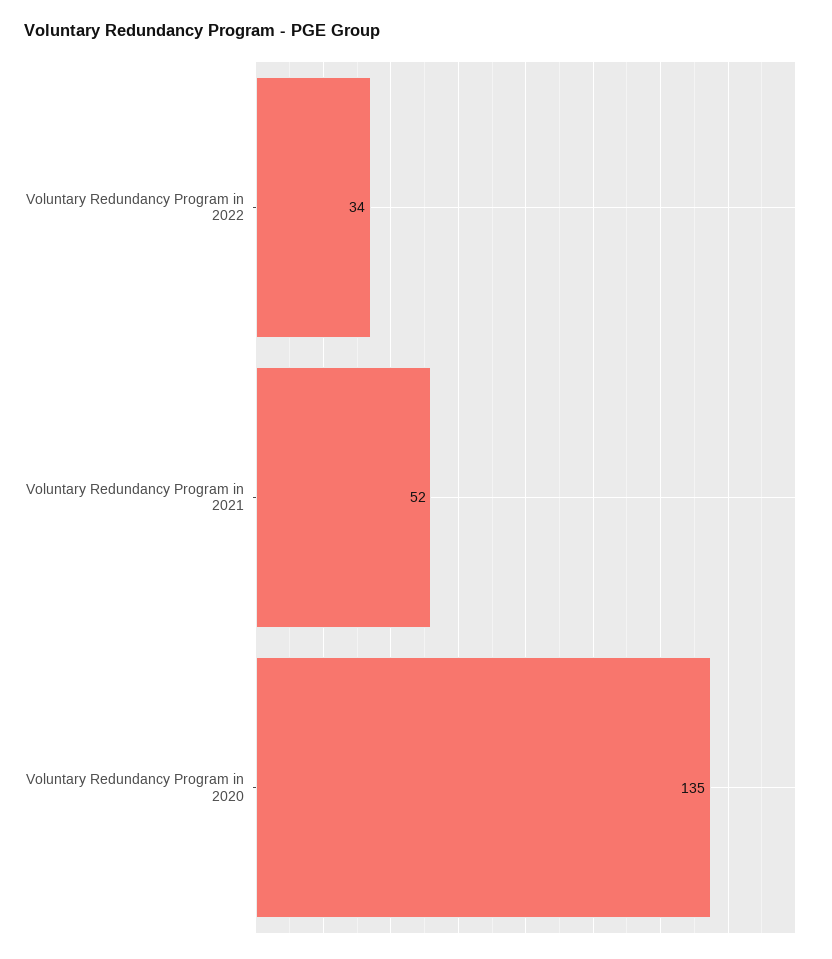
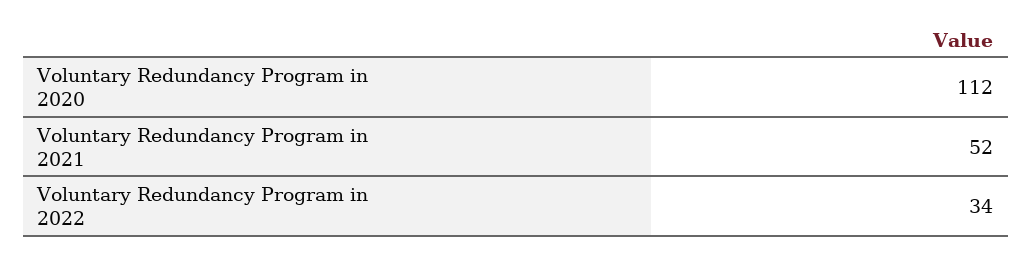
Voluntary Redundancy Program in 2020: 135 -> 112

